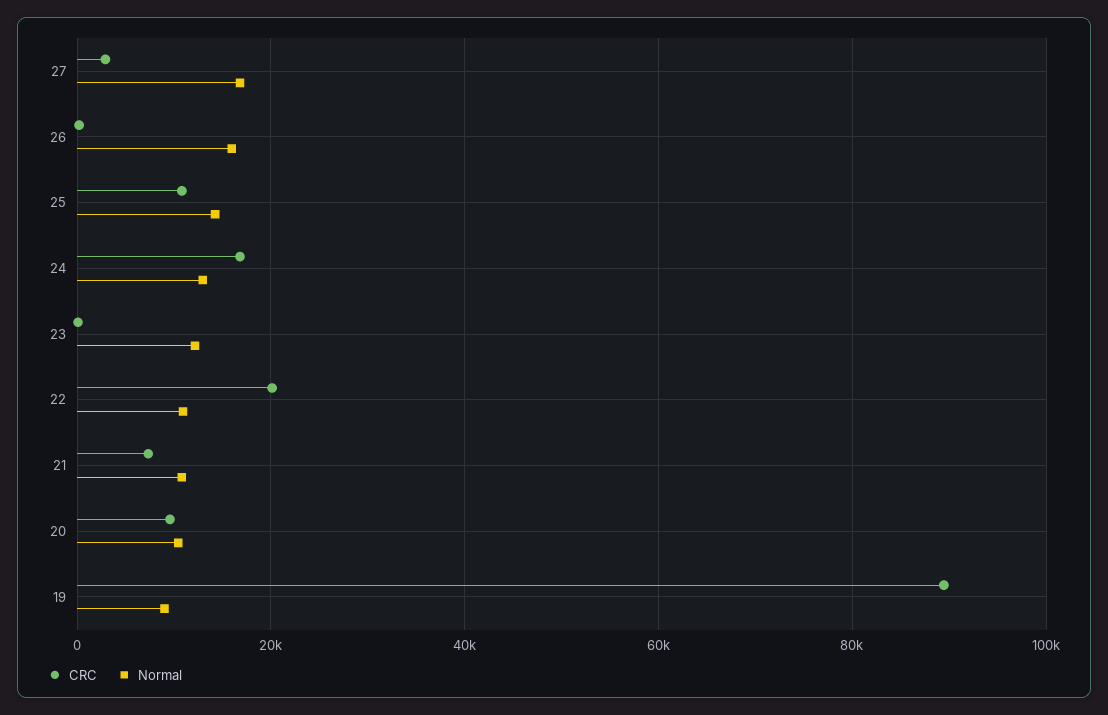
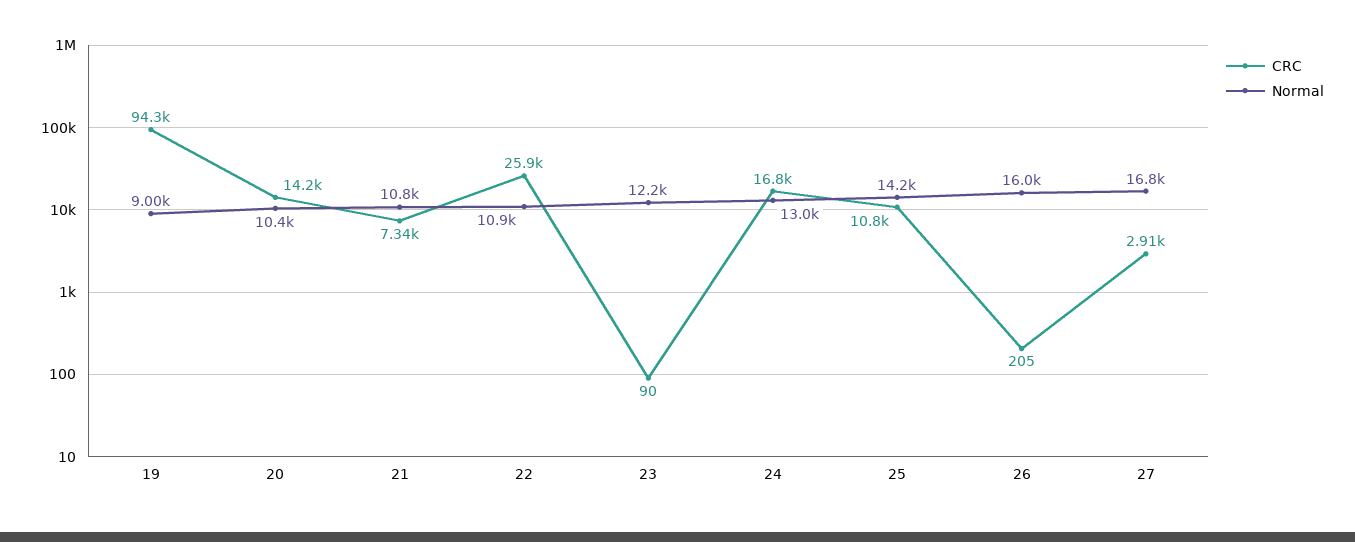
CRC, 22: 20000 -> 25900
CRC, 20: 10000 -> 14200
CRC, 19: 90000 -> 94300

